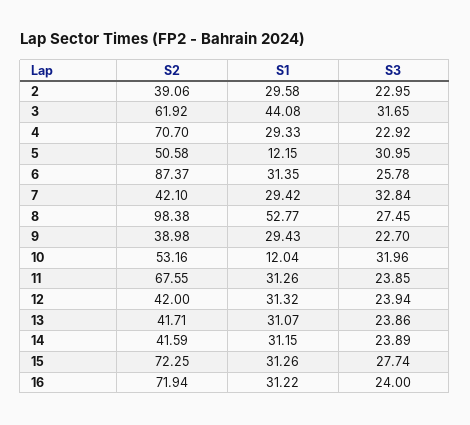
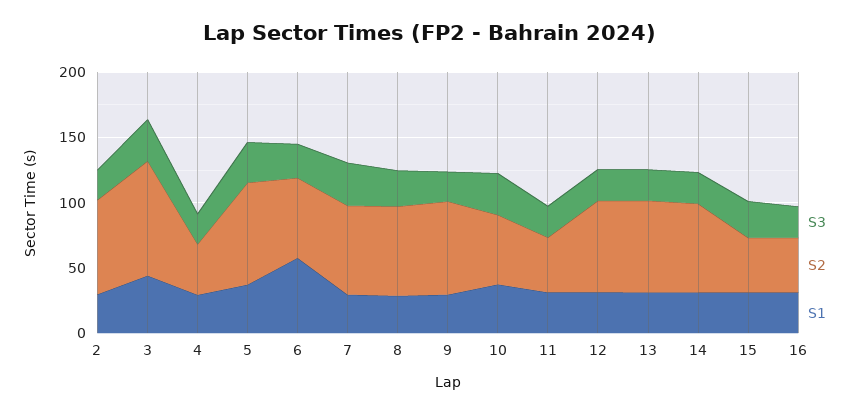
S2, 2: 39.06 -> 70
S2, 3: 61.92 -> 90
S2, 4: 70.7 -> 40
S2, 5: 50.58 -> 80
S1, 5: 12.15 -> 40
S2, 6: 87.37 -> 60
S1, 6: 31.35 -> 60
S2, 7: 42.1 -> 70
S2, 8: 98.38 -> 70
S1, 8: 52.77 -> 30
S2, 9: 38.98 -> 70
S1, 10: 12.04 -> 40
S2, 11: 67.55 -> 40
S2, 12: 42 -> 70
S2, 13: 41.71 -> 70
S2, 14: 41.59 -> 70
S2, 15: 72.25 -> 40
S2, 16: 71.94 -> 40

